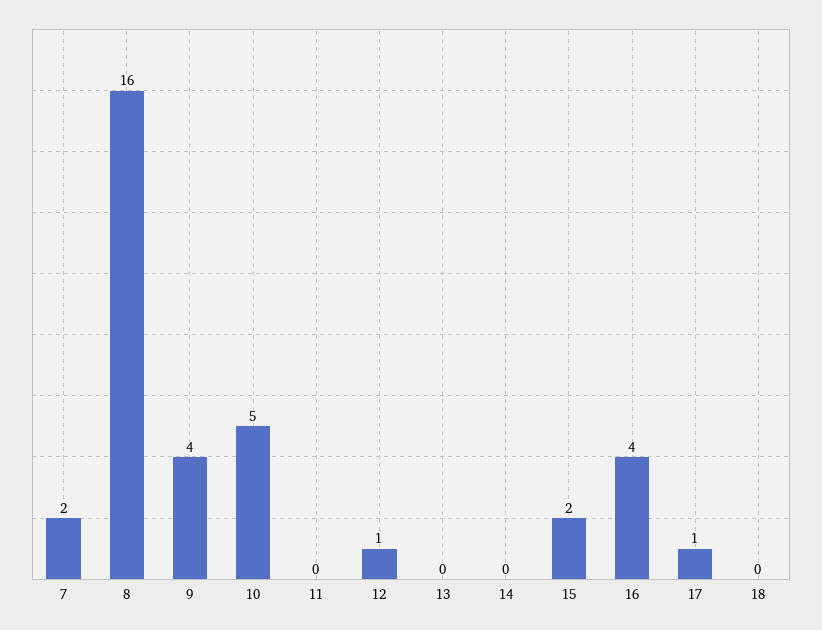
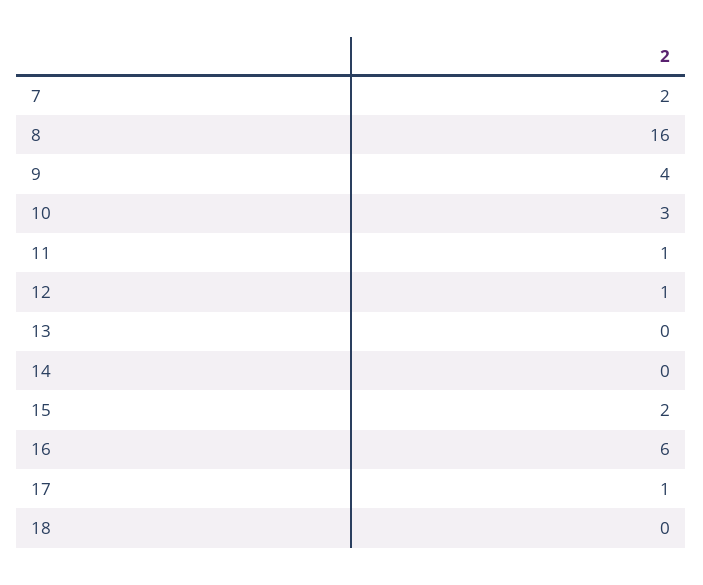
10: 5 -> 3
11: 0 -> 1
16: 4 -> 6

